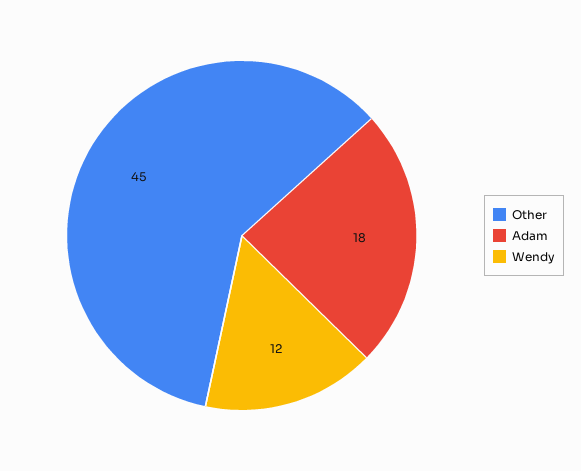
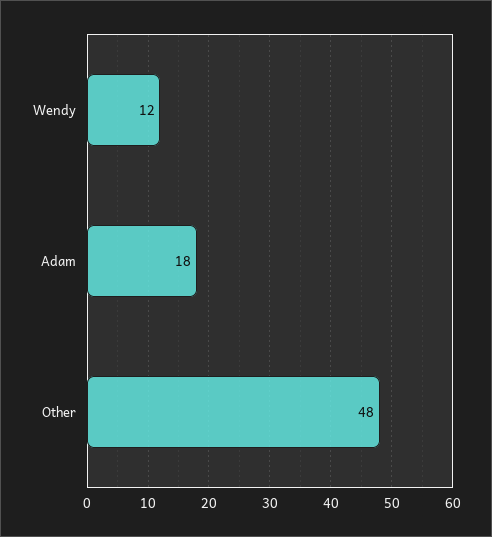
Other: 45 -> 48

